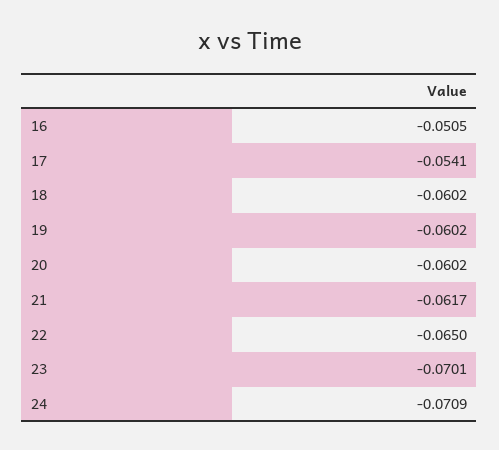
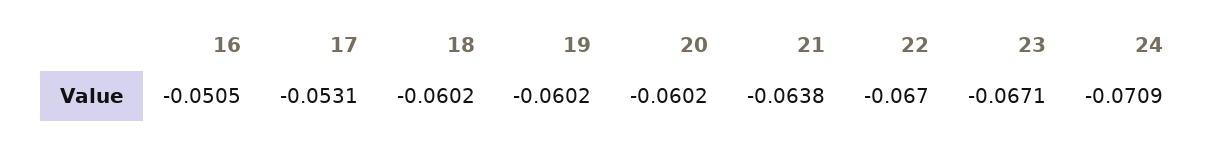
17: -0.0541 -> -0.0531
21: -0.0617 -> -0.0638
22: -0.065 -> -0.067
23: -0.0701 -> -0.0671

